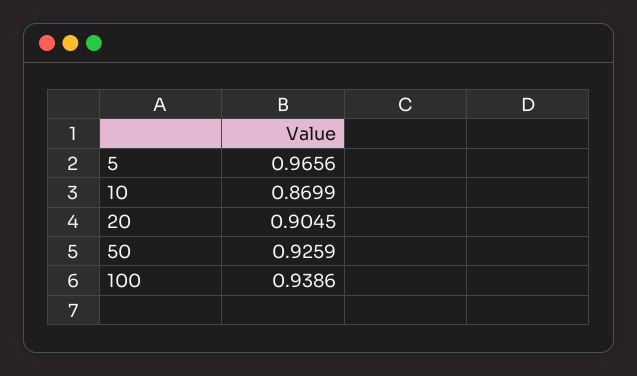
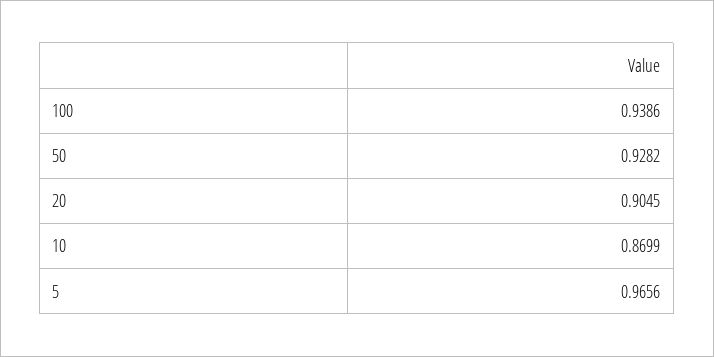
50: 0.9259 -> 0.9282

